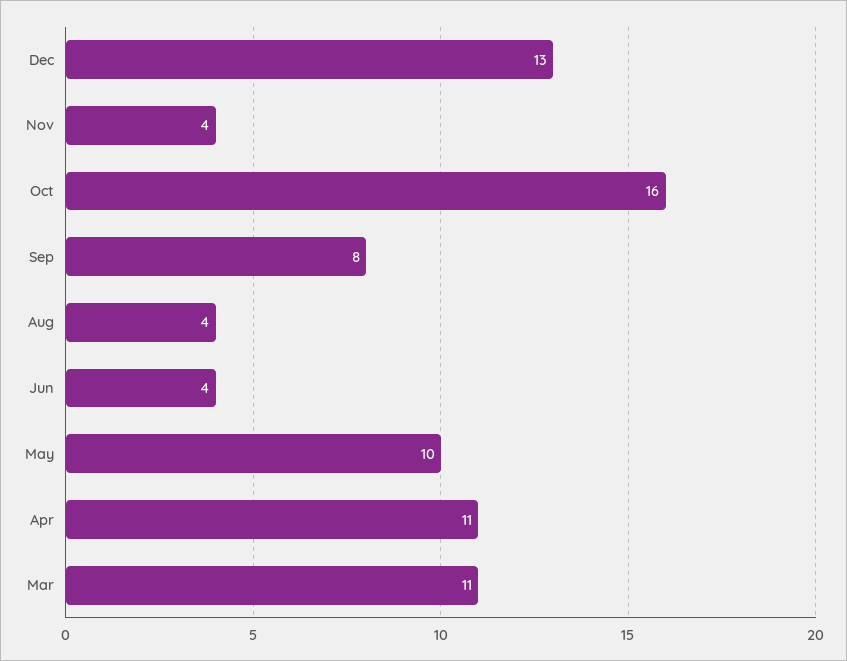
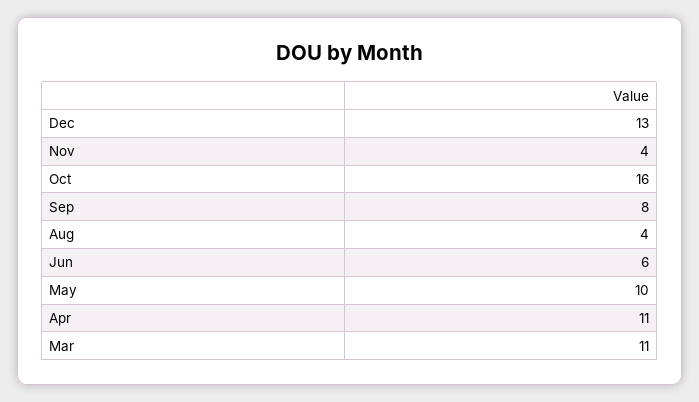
Jun: 4 -> 6

